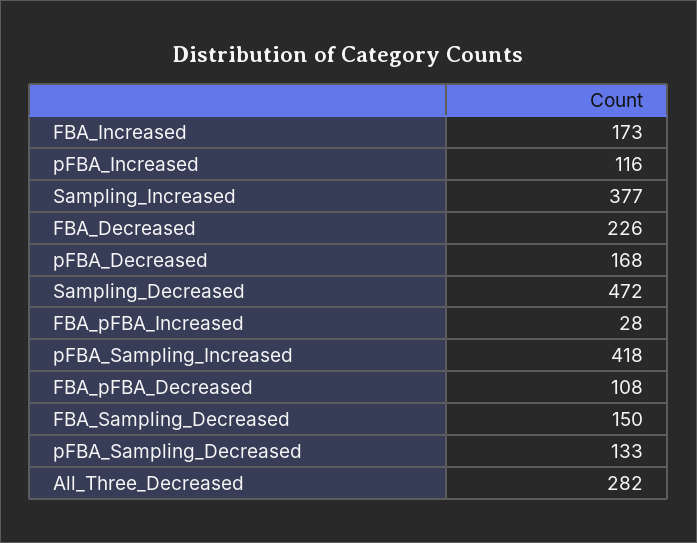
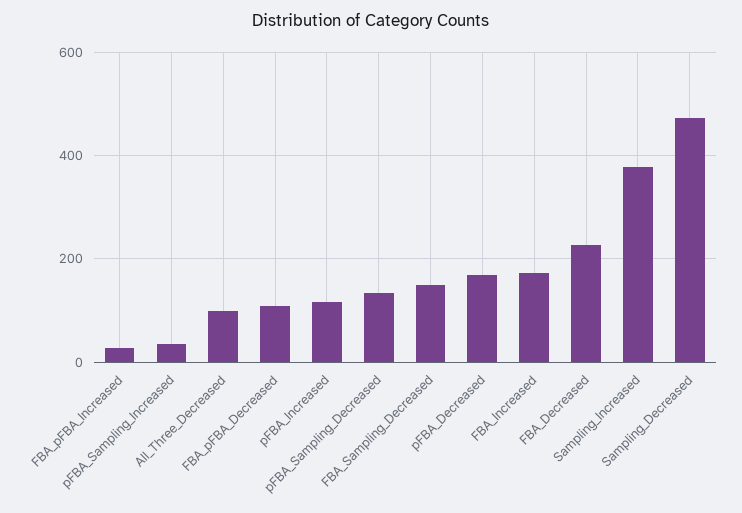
pFBA_Sampling_Increased: 418 -> 40
All_Three_Decreased: 282 -> 100

